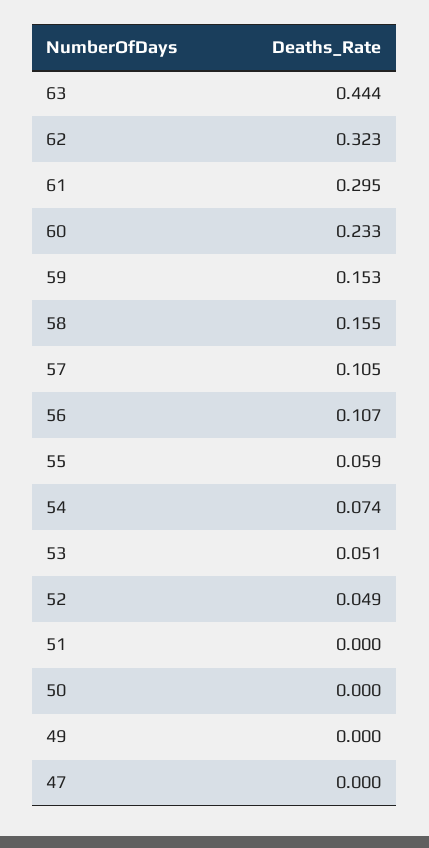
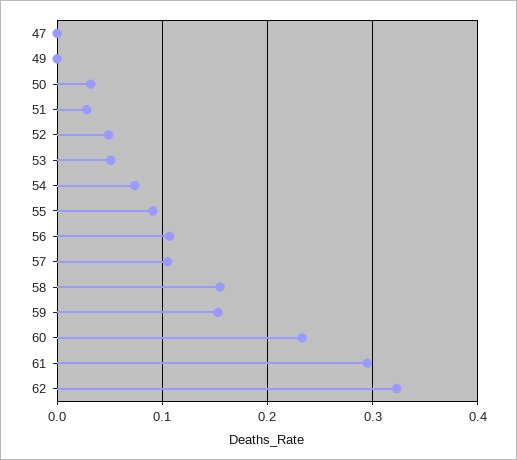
63: 0.444 -> none
55: 0.059 -> 0.09
51: 0 -> 0.03
50: 0 -> 0.03

